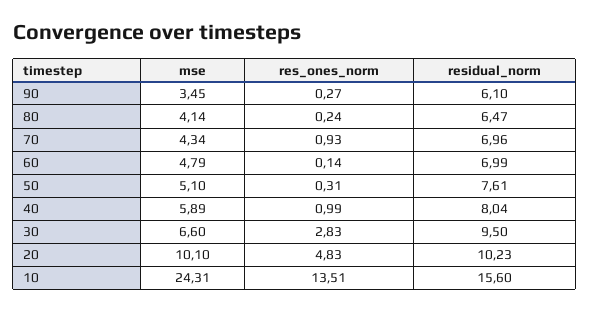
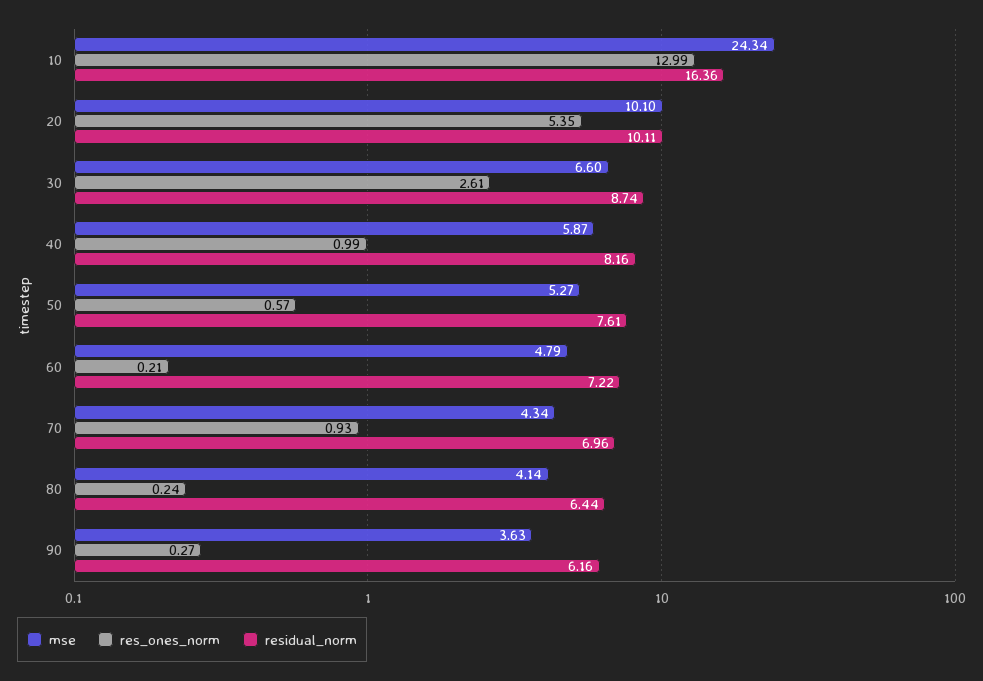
mse, 90: 3.45 -> 3.63
residual_norm, 90: 6.1 -> 6.16
residual_norm, 80: 6.47 -> 6.44
res_ones_norm, 60: 0.14 -> 0.21
residual_norm, 60: 6.99 -> 7.22
mse, 50: 5.1 -> 5.27
res_ones_norm, 50: 0.31 -> 0.57
mse, 40: 5.89 -> 5.87
residual_norm, 40: 8.04 -> 8.16
res_ones_norm, 30: 2.83 -> 2.61
residual_norm, 30: 9.5 -> 8.74
res_ones_norm, 20: 4.83 -> 5.35
residual_norm, 20: 10.23 -> 10.11
mse, 10: 24.31 -> 24.34
res_ones_norm, 10: 13.51 -> 12.99
residual_norm, 10: 15.6 -> 16.36

